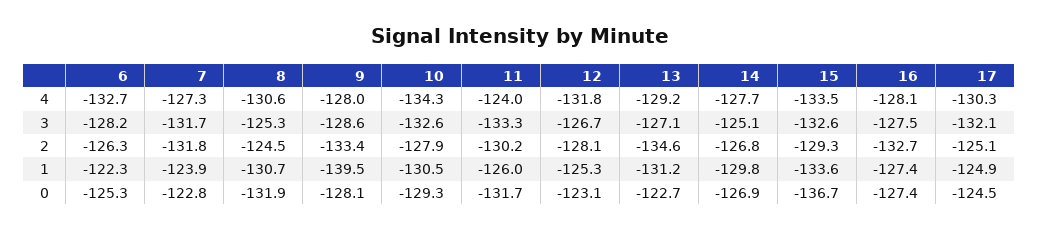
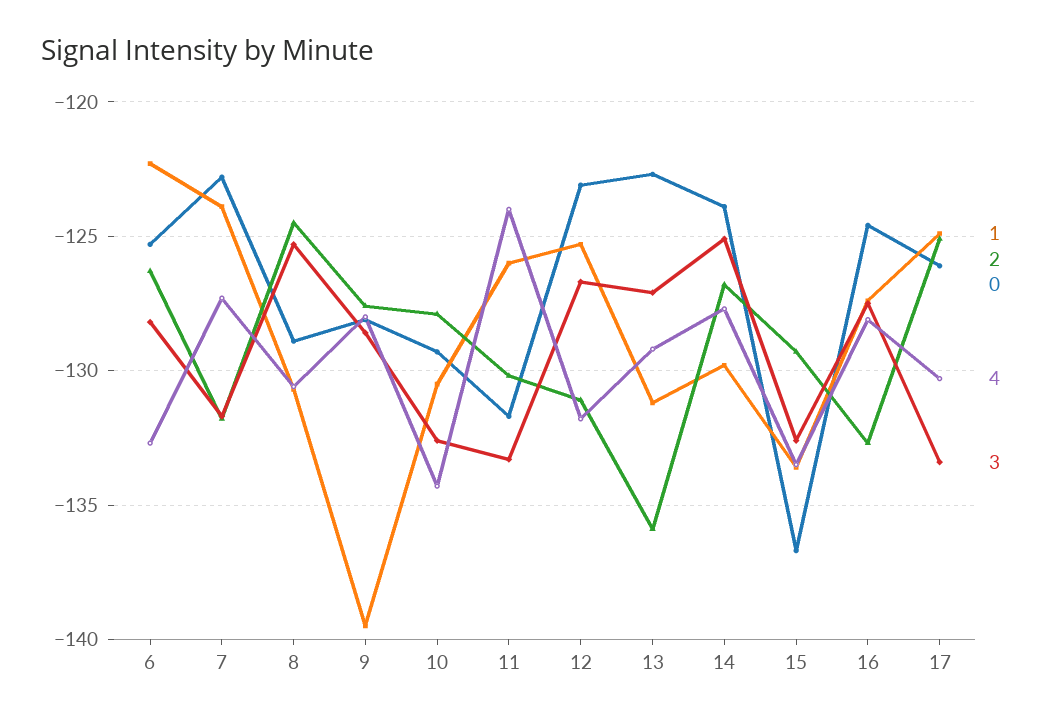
3, 17: -132.1 -> -133.5
2, 9: -133.4 -> -127.5
2, 12: -128.1 -> -131
2, 13: -134.6 -> -136
0, 8: -131.9 -> -129
0, 14: -126.9 -> -124
0, 16: -127.4 -> -124.5
0, 17: -124.5 -> -126

